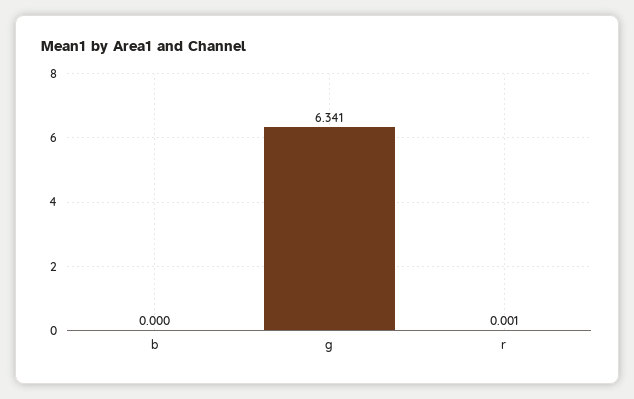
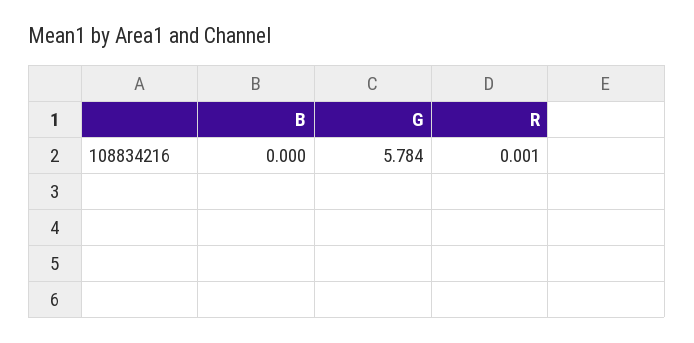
g: 6.341 -> 5.784

